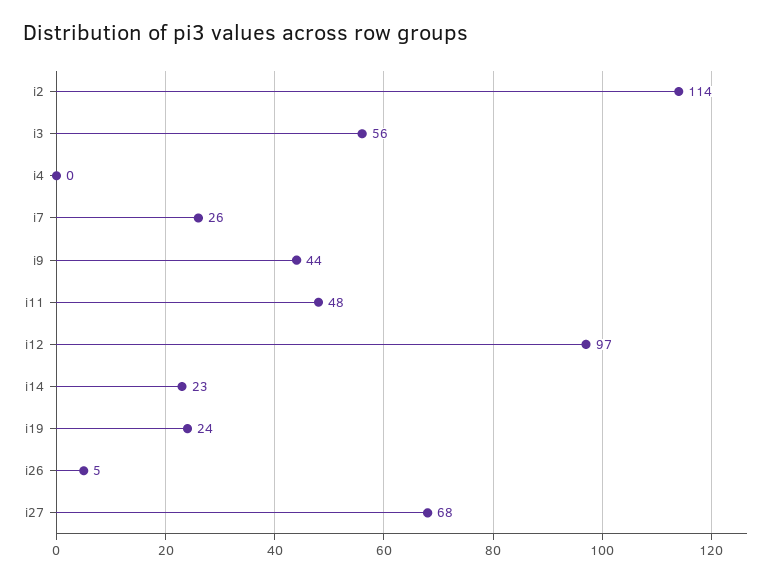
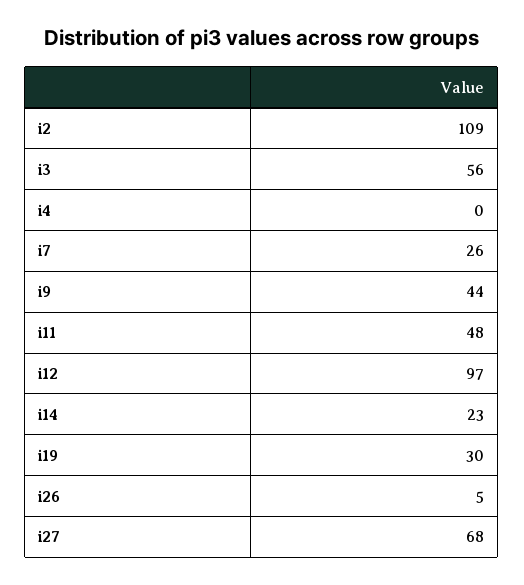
i2: 114 -> 109
i19: 24 -> 30

